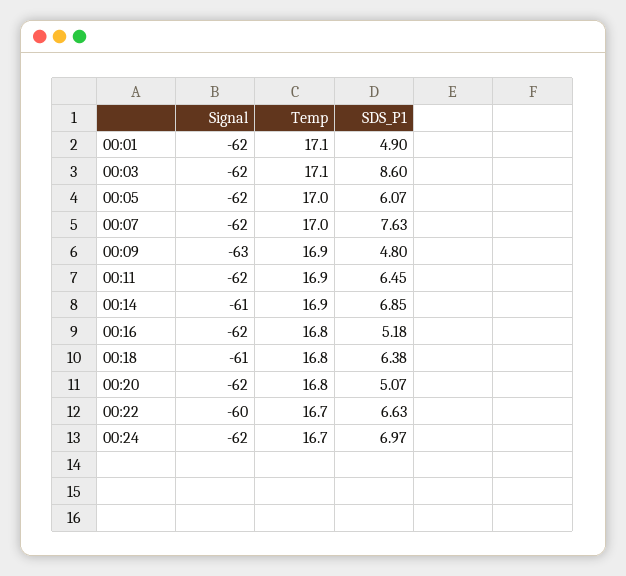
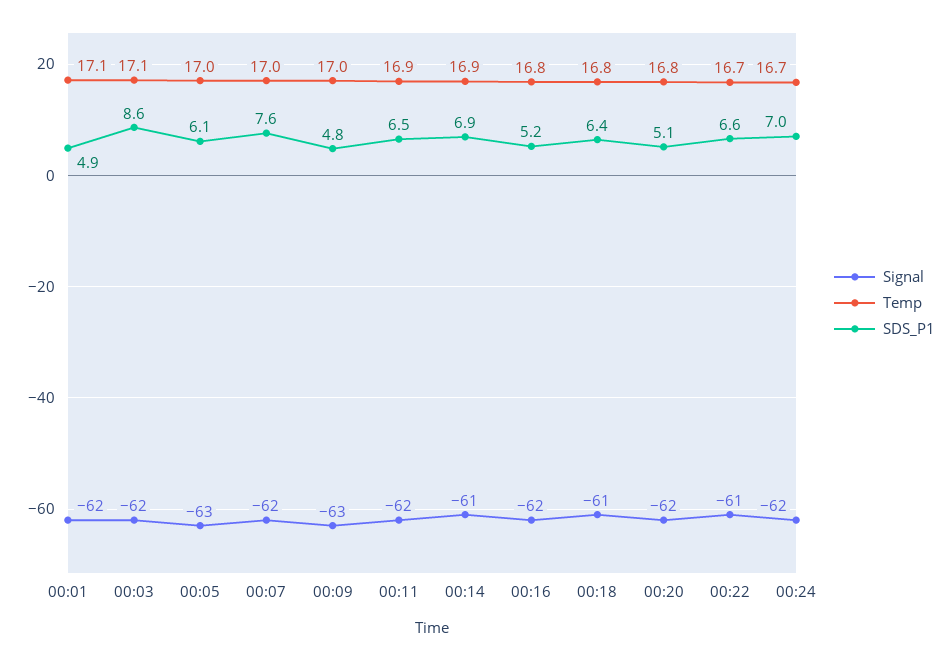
Signal, 00:05: -62 -> -63
Temp, 00:09: 16.9 -> 17
Signal, 00:22: -60 -> -61

